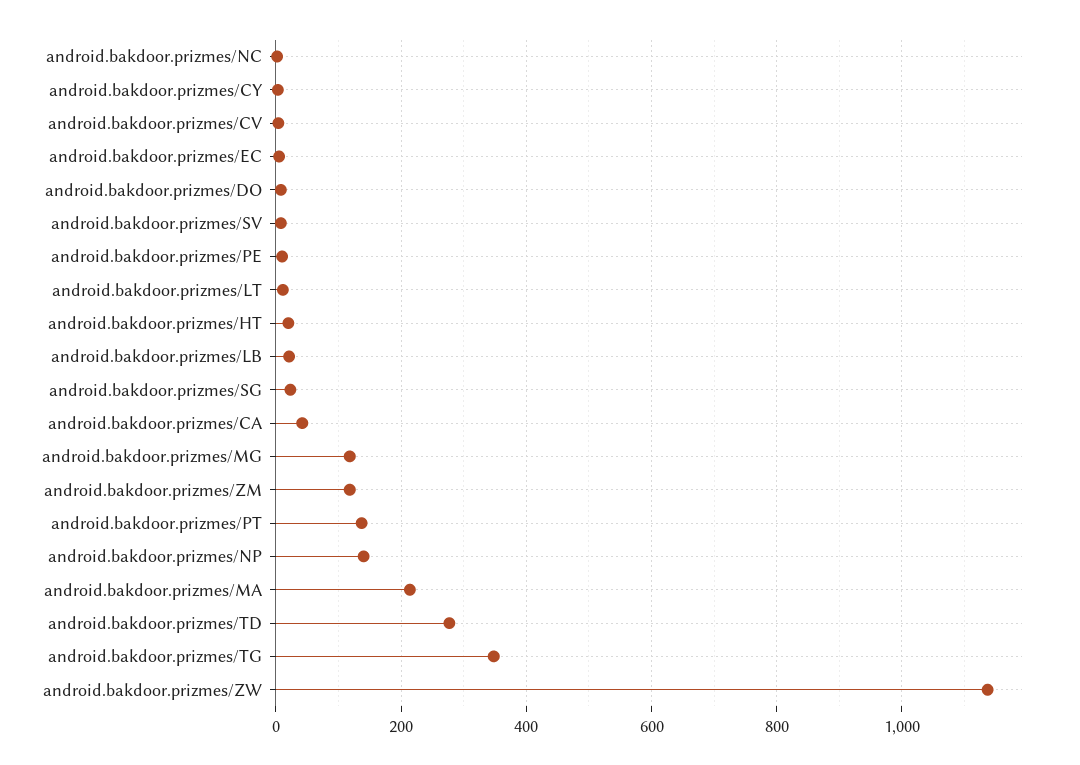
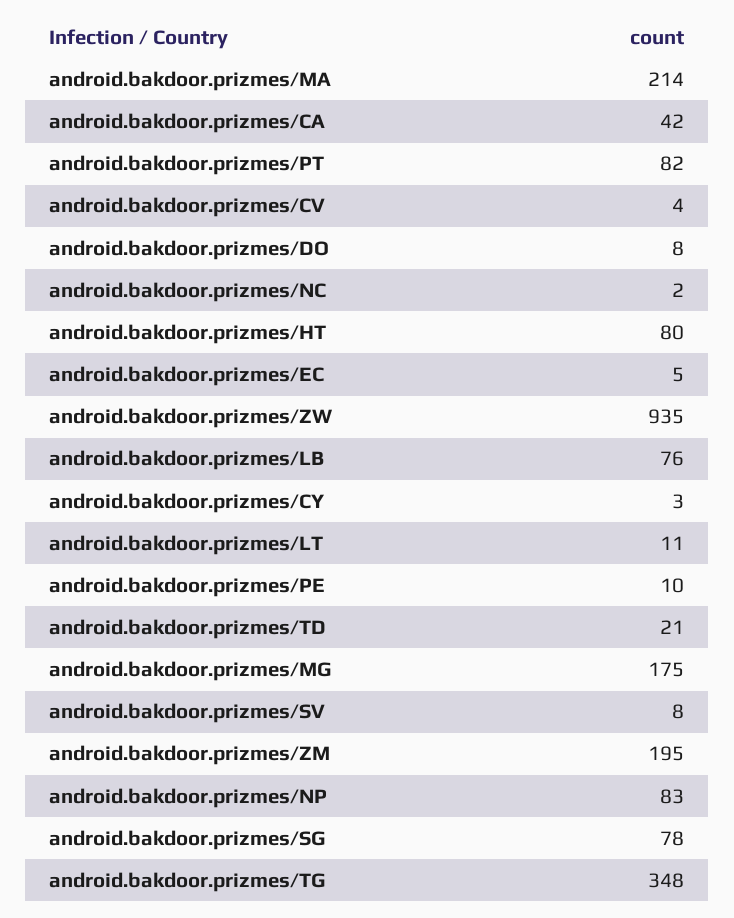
android.bakdoor.prizmes/HT: 20 -> 80
android.bakdoor.prizmes/LB: 20 -> 76
android.bakdoor.prizmes/SG: 20 -> 78
android.bakdoor.prizmes/MG: 120 -> 175
android.bakdoor.prizmes/ZM: 120 -> 195
android.bakdoor.prizmes/PT: 140 -> 82
android.bakdoor.prizmes/NP: 140 -> 83
android.bakdoor.prizmes/TD: 280 -> 21
android.bakdoor.prizmes/ZW: 1140 -> 935

